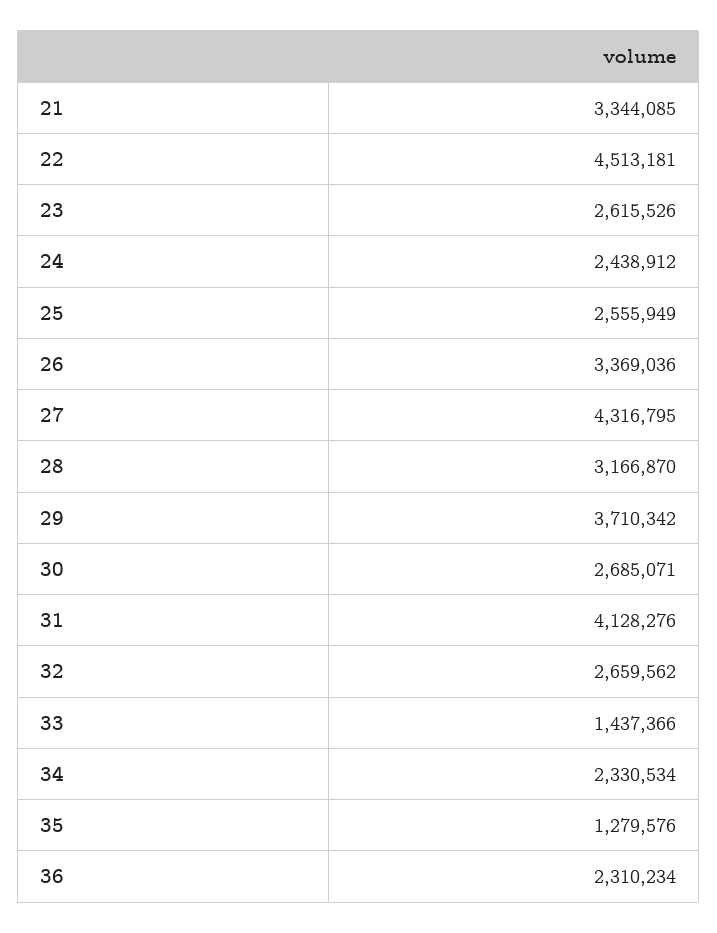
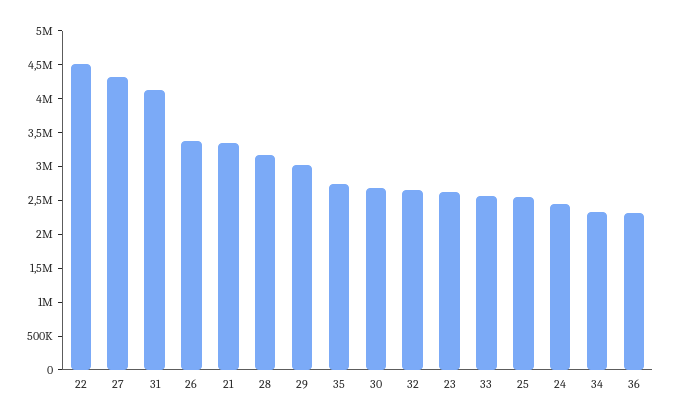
29: 3710342 -> 3000000
33: 1437366 -> 2500000
35: 1279576 -> 2750000

